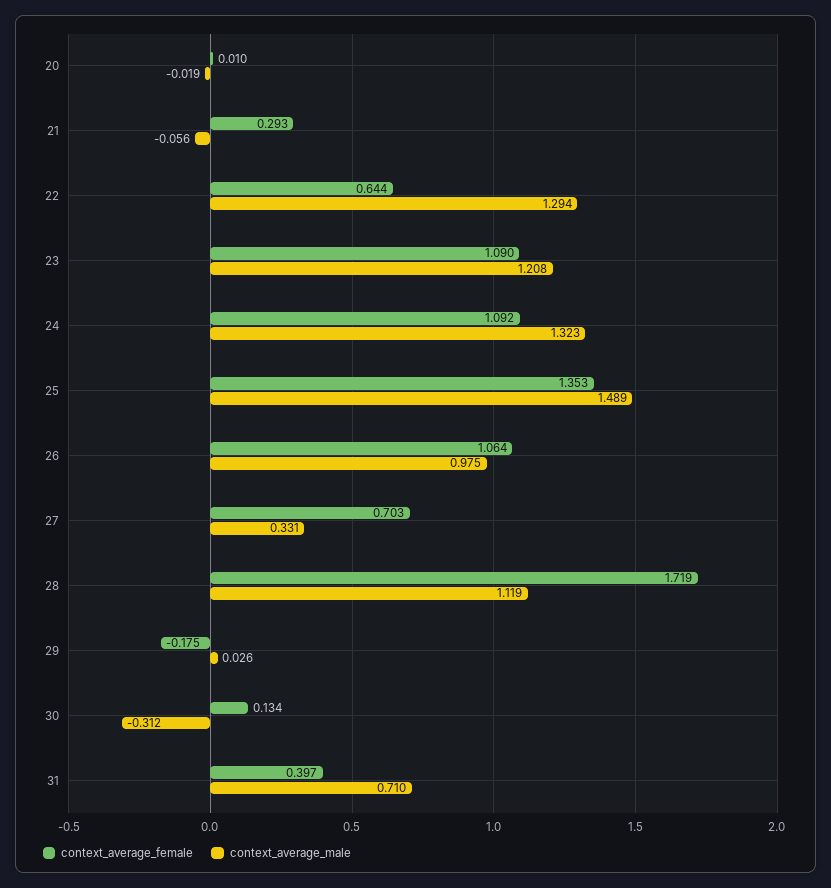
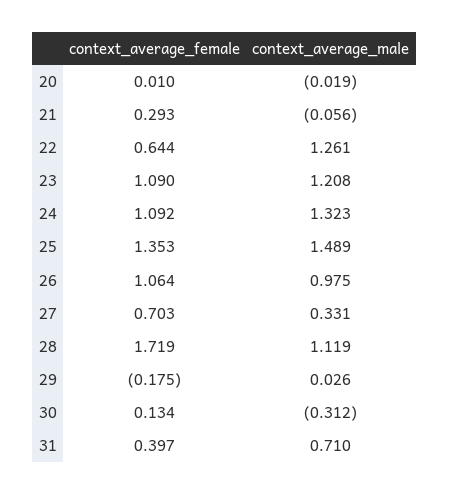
context_average_male, 22: 1.294 -> 1.261

